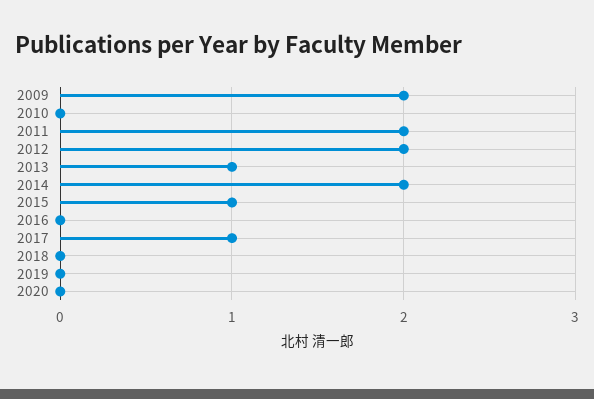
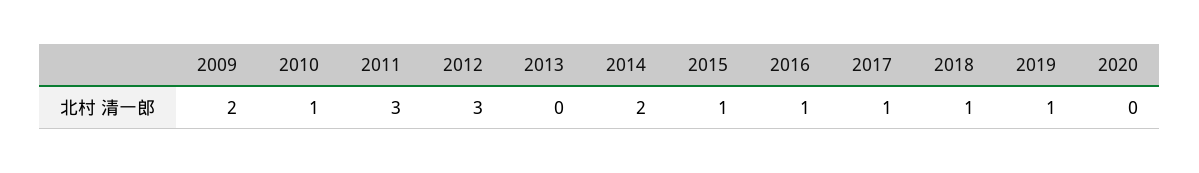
2010: 0 -> 1
2011: 2 -> 3
2012: 2 -> 3
2013: 1 -> 0
2016: 0 -> 1
2018: 0 -> 1
2019: 0 -> 1

